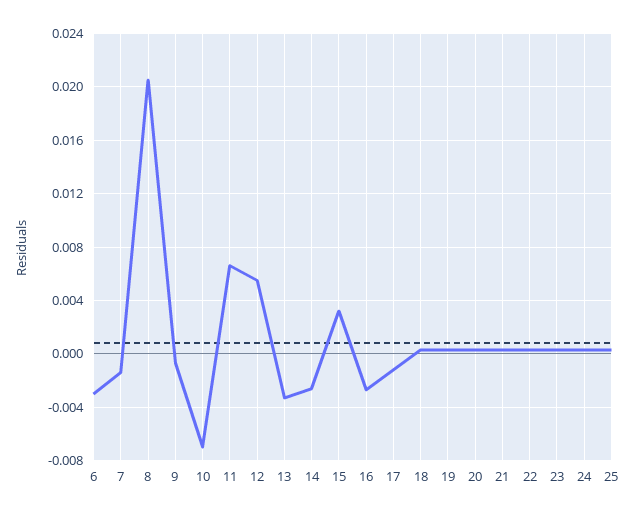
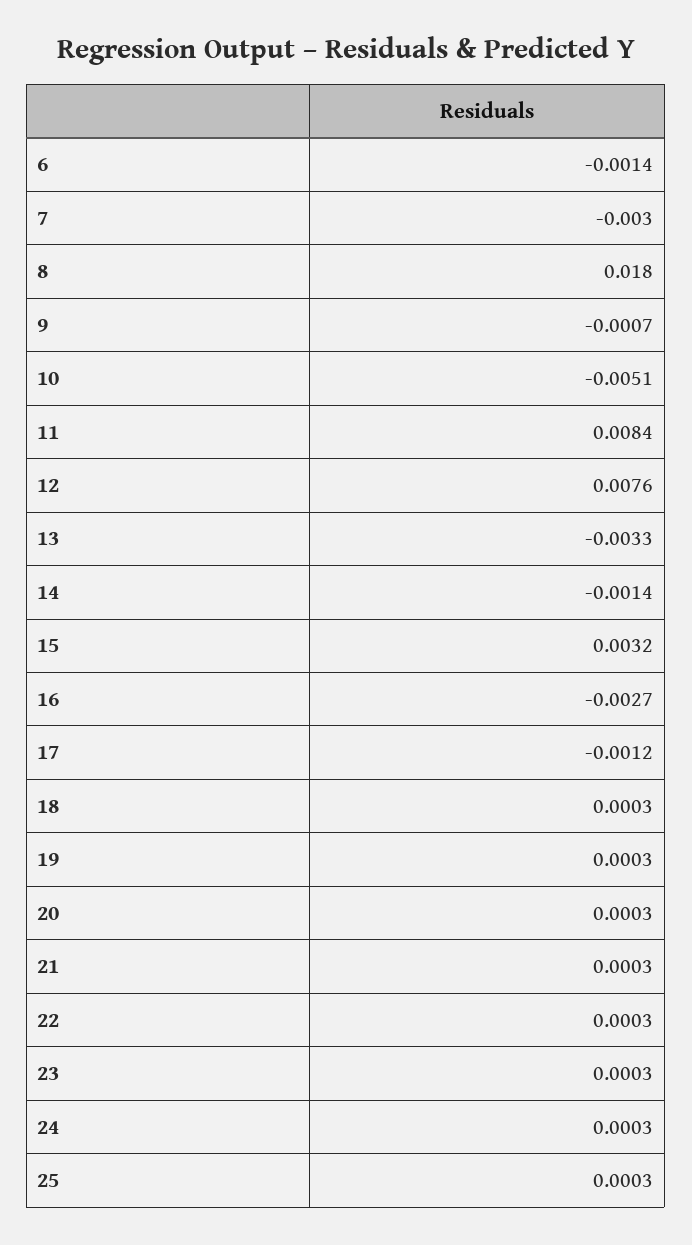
6: -0.003 -> -0.0014
7: -0.0015 -> -0.003
8: 0.0205 -> 0.018
10: -0.007 -> -0.0051
11: 0.0065 -> 0.0084
12: 0.0055 -> 0.0076
14: -0.0025 -> -0.0014

